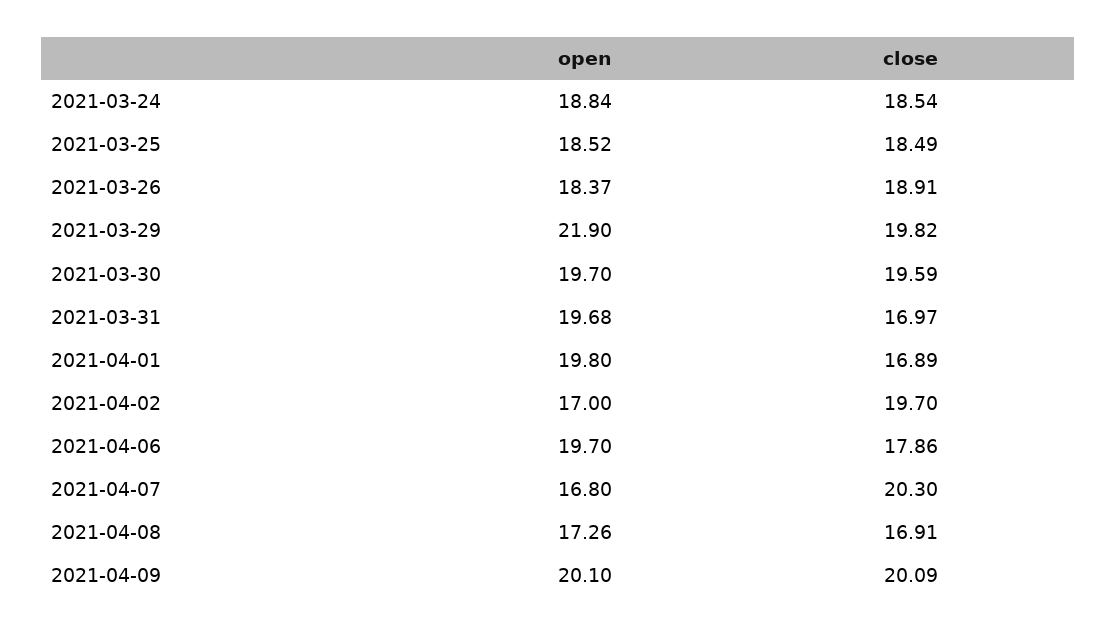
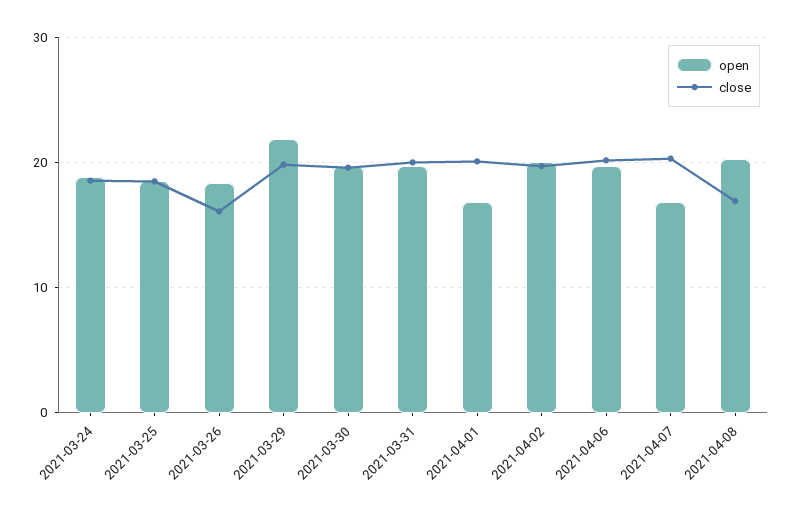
close, 2021-03-26: 18.91 -> 16
close, 2021-03-31: 16.97 -> 20
open, 2021-04-01: 19.8 -> 17
close, 2021-04-01: 16.89 -> 20
open, 2021-04-02: 17 -> 20
close, 2021-04-06: 17.86 -> 20
open, 2021-04-08: 17.26 -> 20
open, 2021-04-09: 20.1 -> none
close, 2021-04-09: 20.09 -> none

